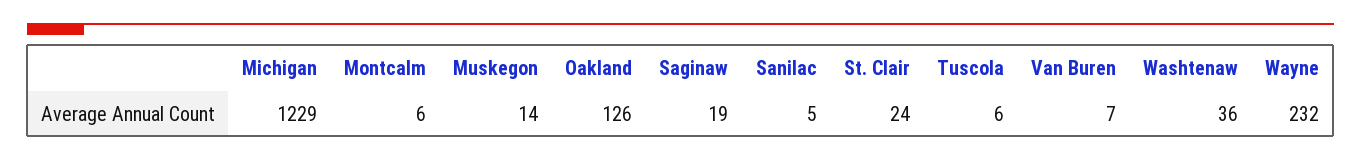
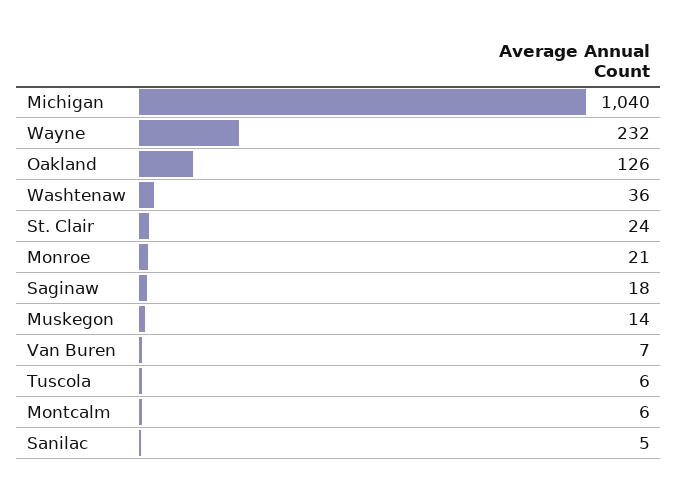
Michigan: 1229 -> 1040
Saginaw: 19 -> 18
Monroe: none -> 21

